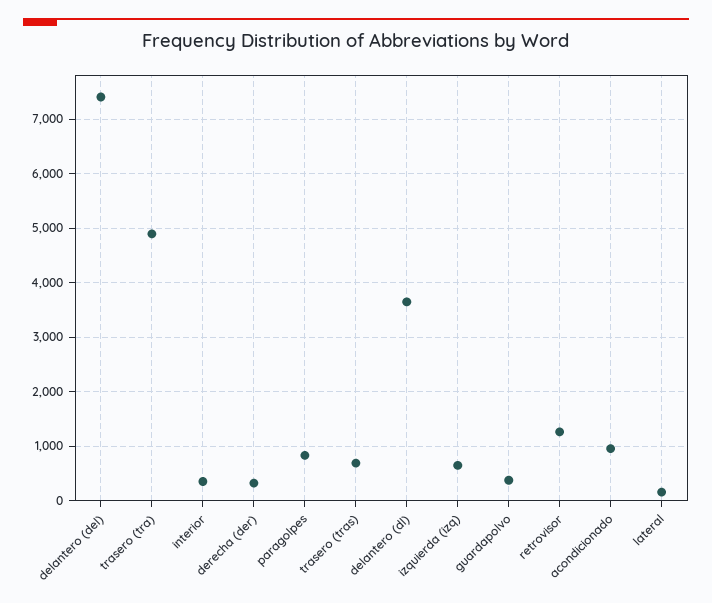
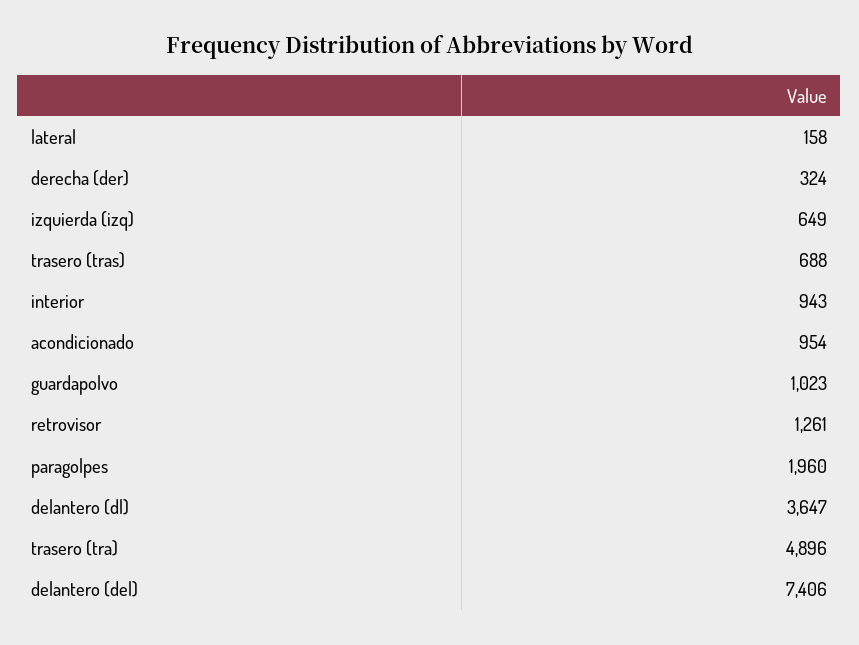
interior: 400 -> 943
paragolpes: 800 -> 1960
guardapolvo: 400 -> 1023

